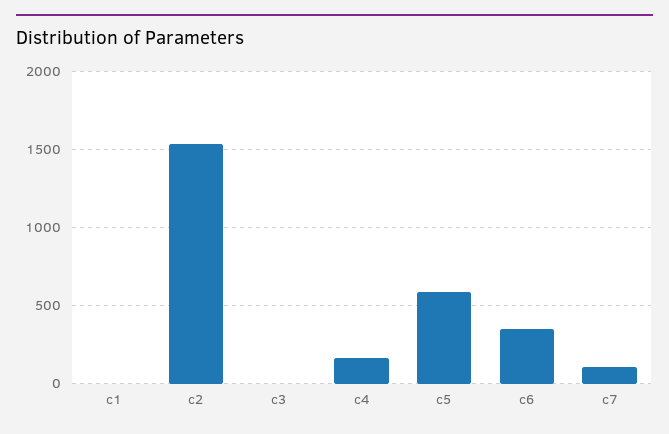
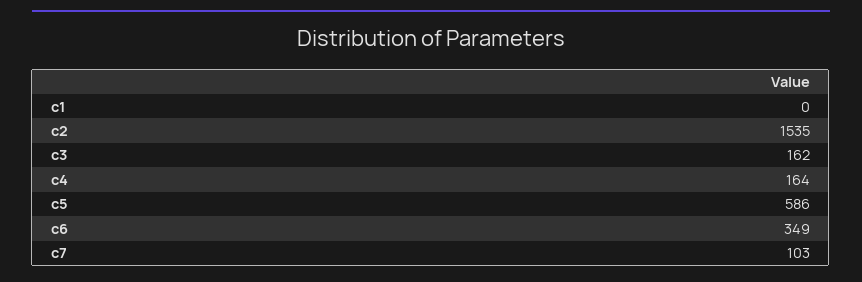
c3: 0 -> 162

